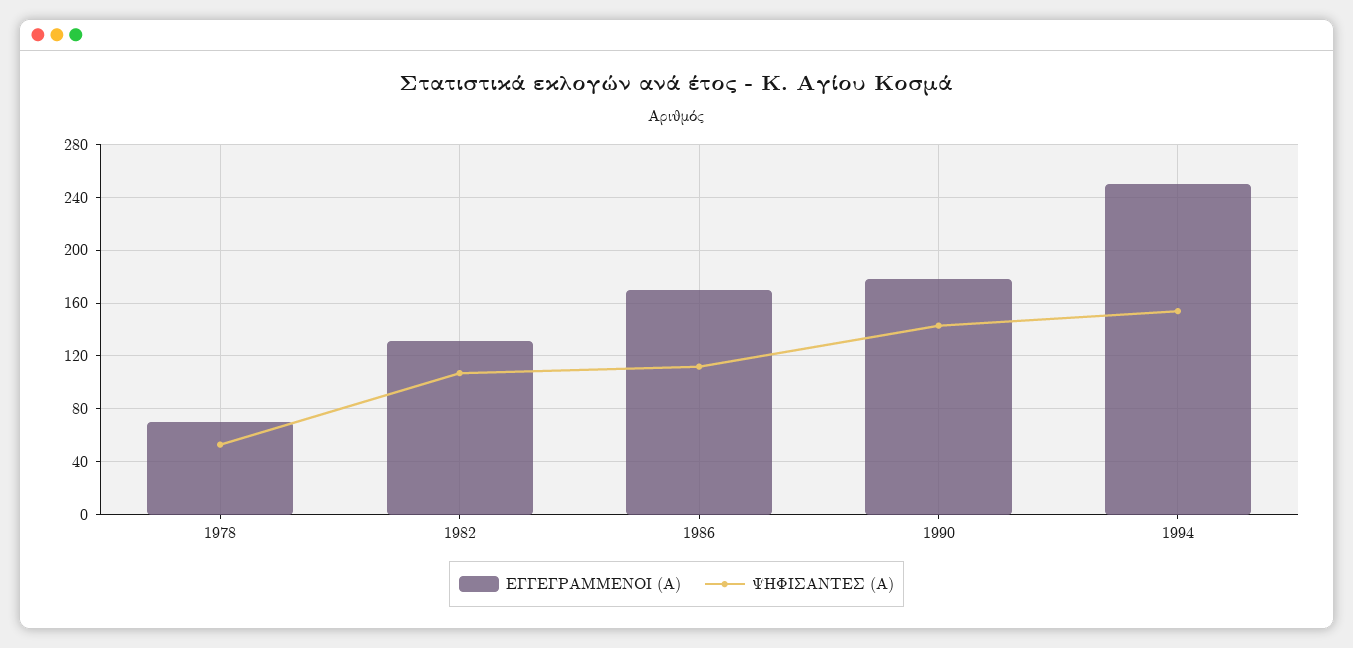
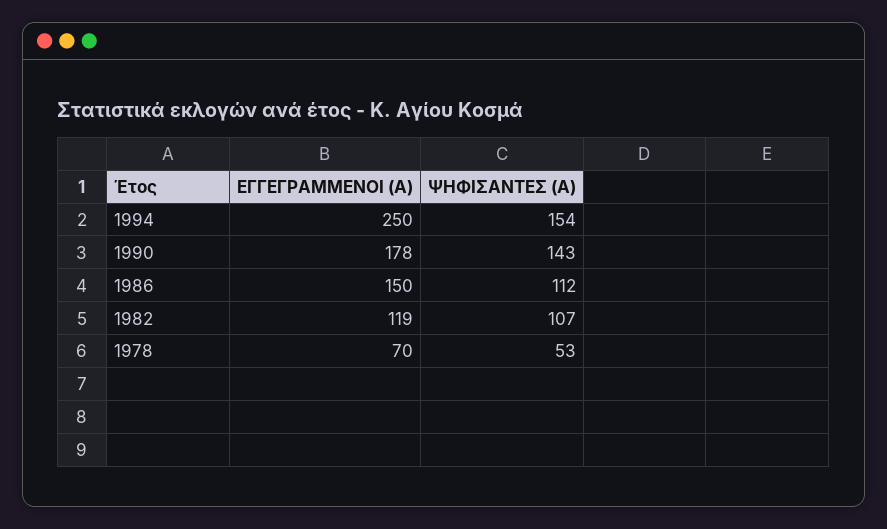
ΕΓΓΕΓΡΑΜΜΕΝΟΙ (Α), 1982: 130 -> 119
ΕΓΓΕΓΡΑΜΜΕΝΟΙ (Α), 1986: 170 -> 150

